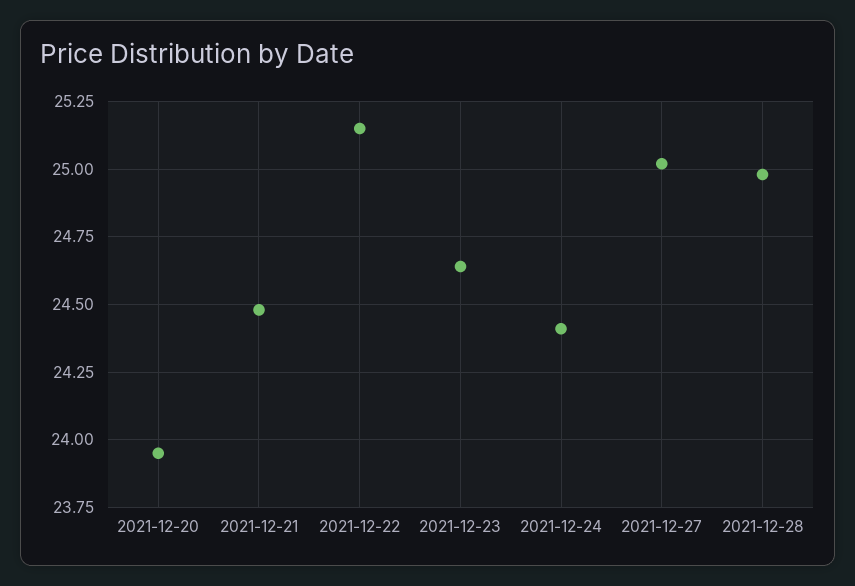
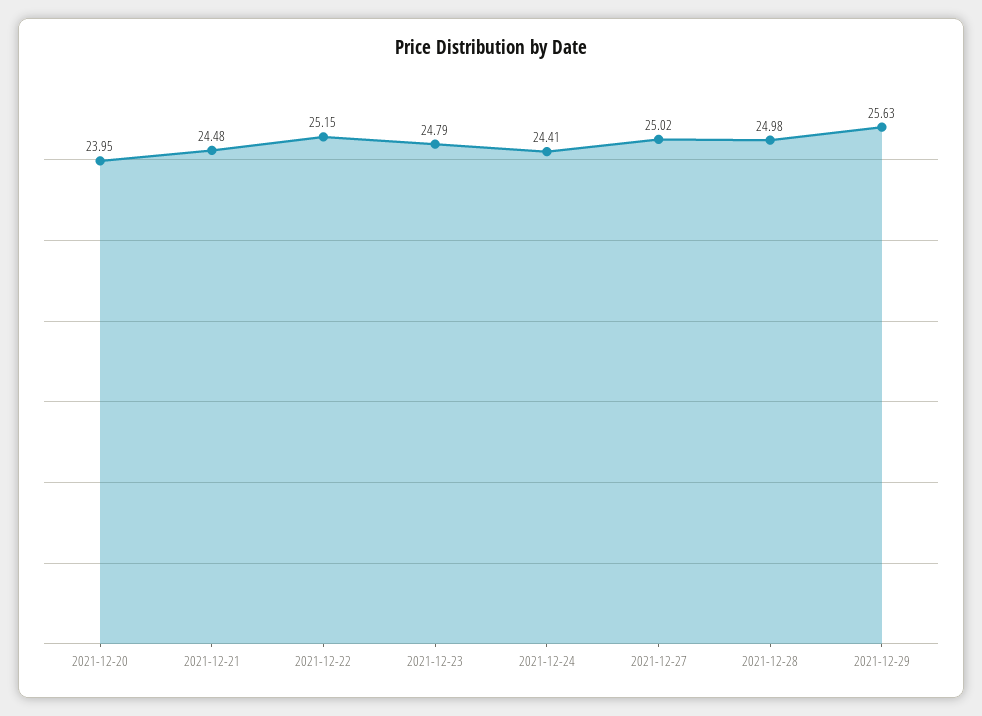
2021-12-23: 24.65 -> 24.79
2021-12-29: none -> 25.63

